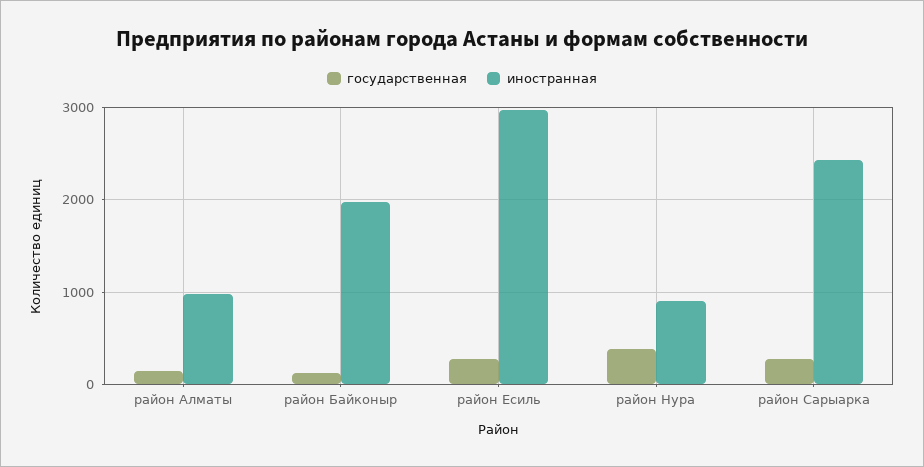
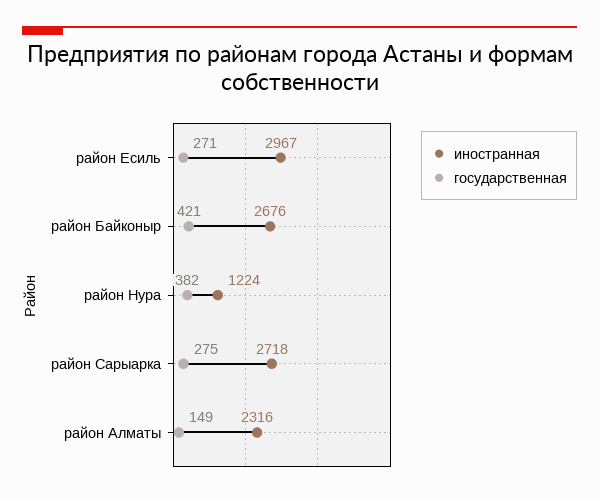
иностранная, район Алматы: 1000 -> 2316
государственная, район Байконыр: 100 -> 421
иностранная, район Байконыр: 2000 -> 2676
иностранная, район Нура: 900 -> 1224
иностранная, район Сарыарка: 2400 -> 2718

